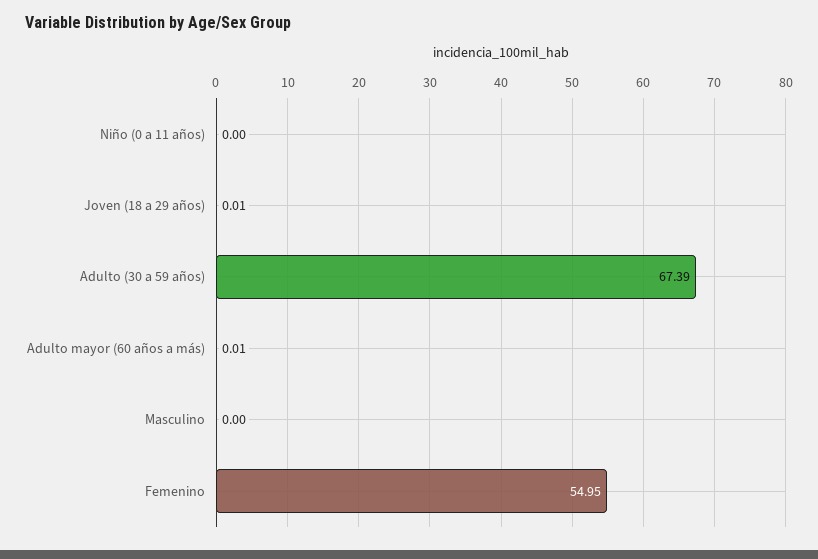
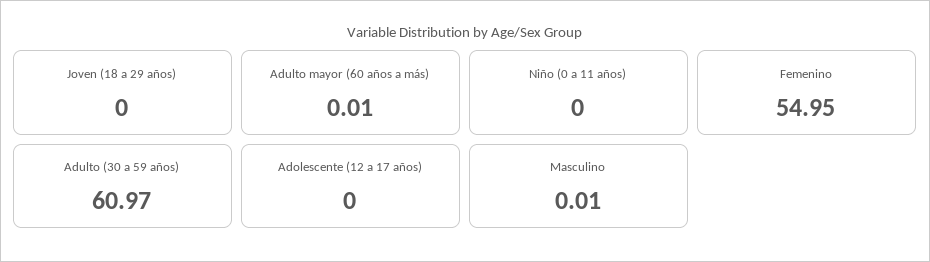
Joven (18 a 29 años): 0.01 -> 0
Adulto (30 a 59 años): 67.39 -> 60.97
Masculino: 0 -> 0.01
Adolescente (12 a 17 años): none -> 0

